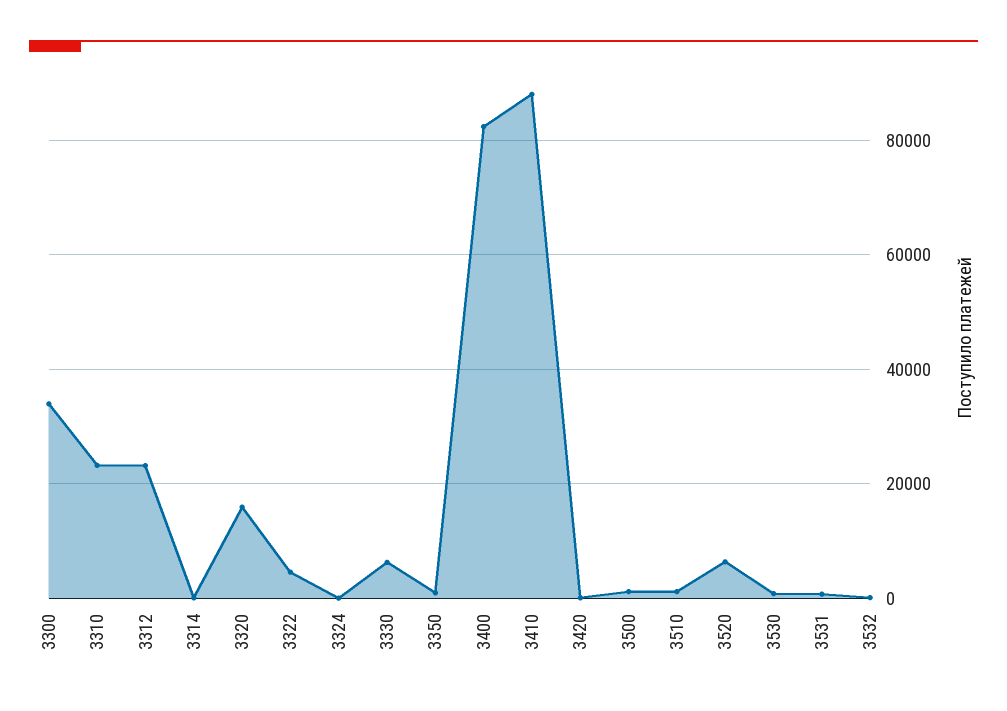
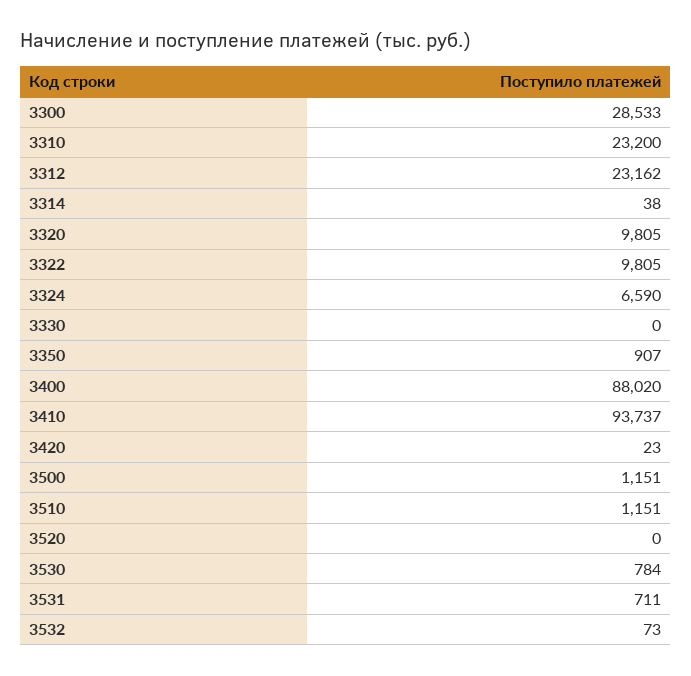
3300: 34000 -> 28533
3320: 16000 -> 9805
3322: 4000 -> 9805
3324: 0 -> 6590
3330: 6000 -> 0
3400: 82000 -> 88020
3410: 88000 -> 93737
3520: 6000 -> 0

